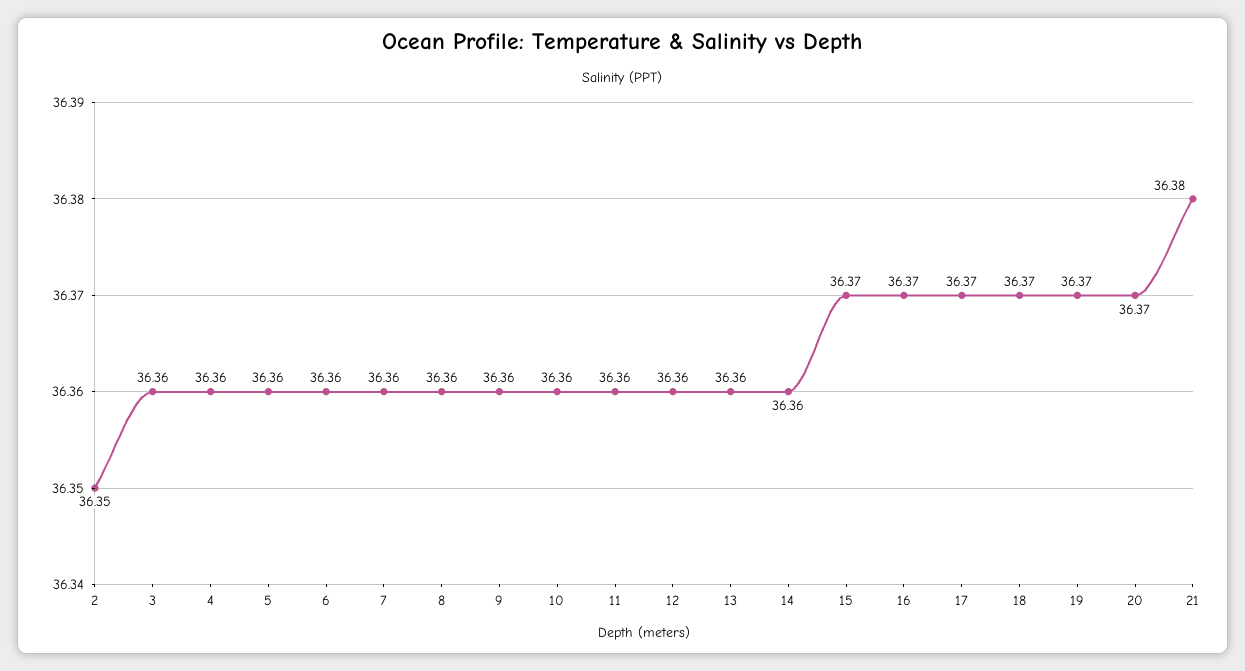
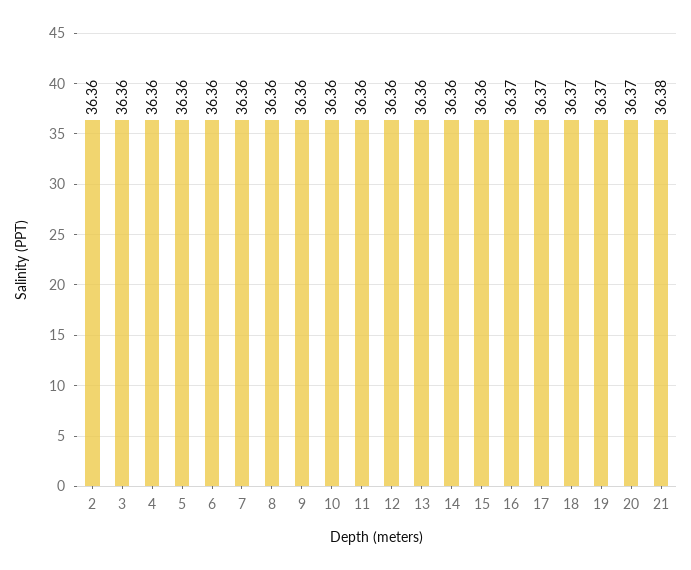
2: 36.35 -> 36.36
15: 36.37 -> 36.36

